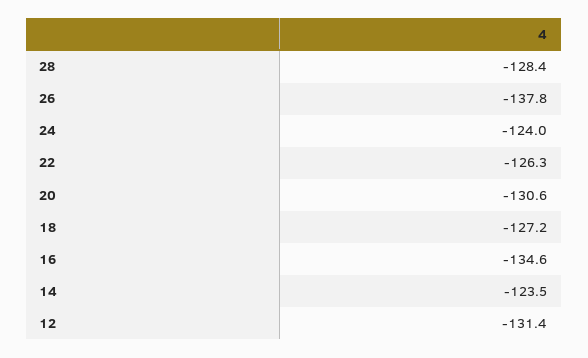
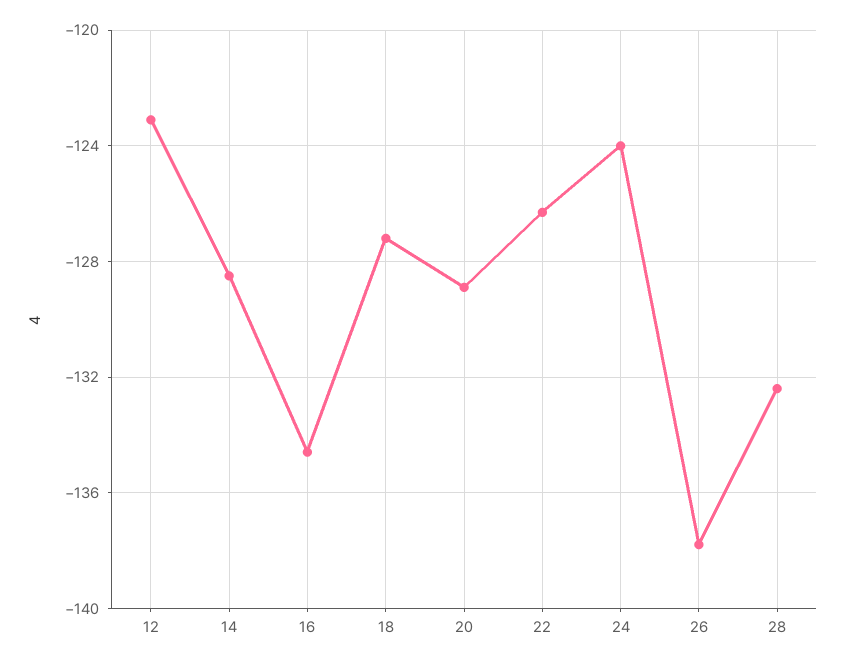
28: -128.4 -> -132.5
20: -130.6 -> -129
14: -123.5 -> -128.5
12: -131.4 -> -123

